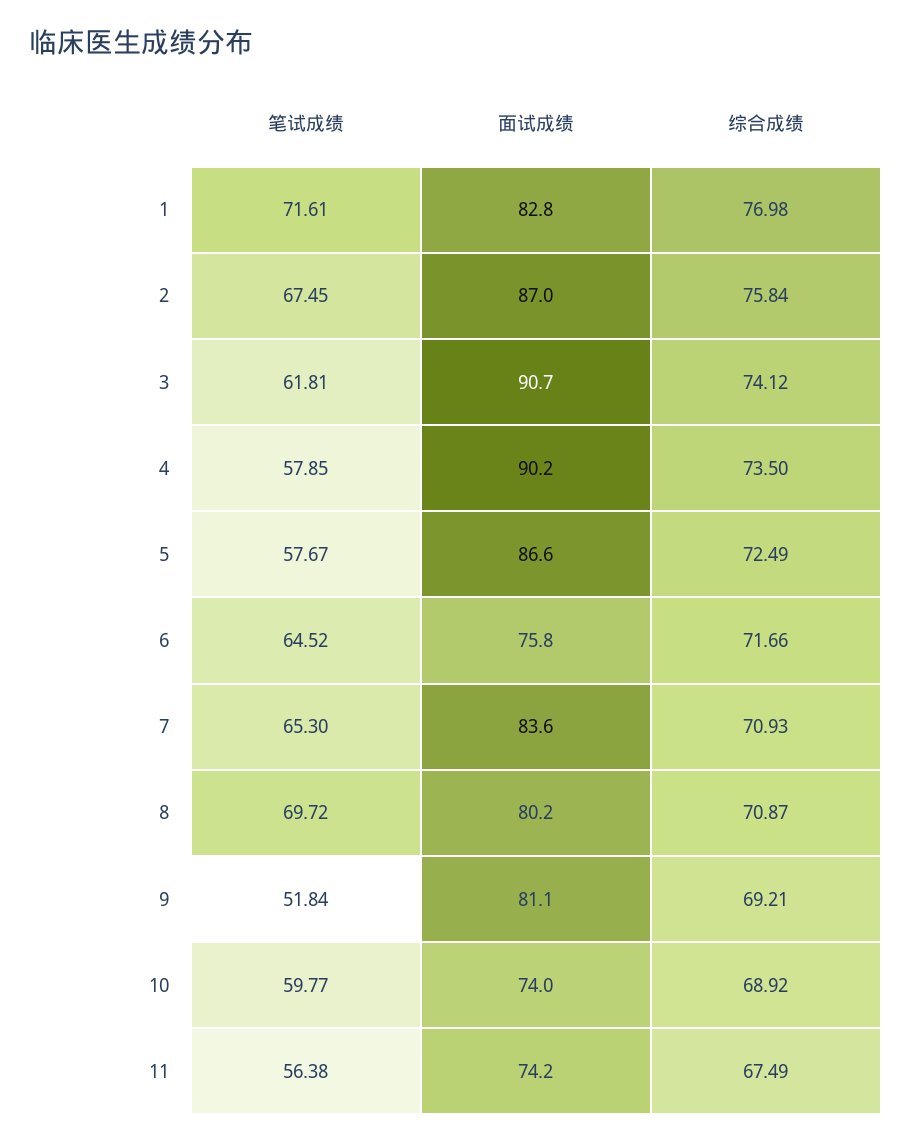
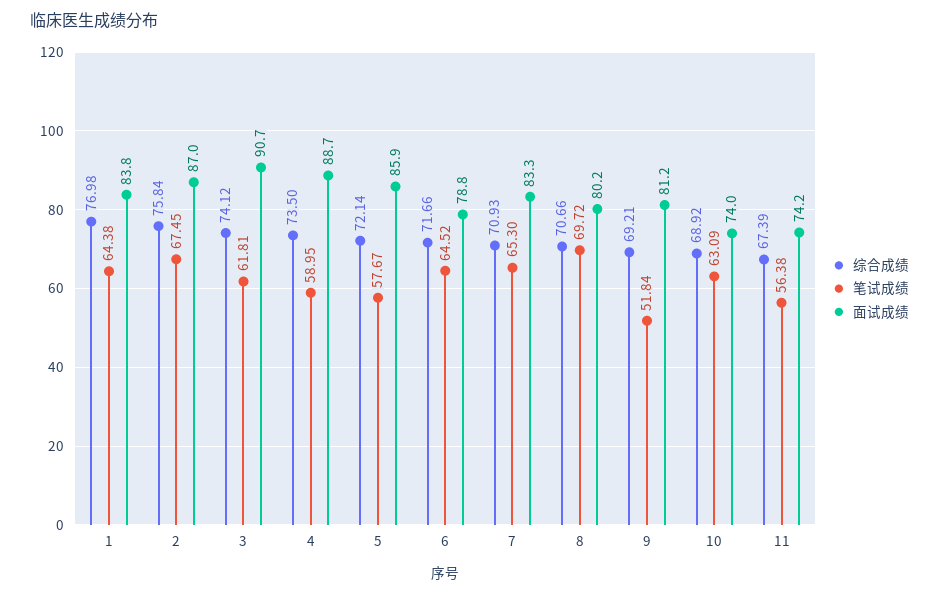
笔试成绩, 1: 71.61 -> 64.38
面试成绩, 1: 82.8 -> 83.8
笔试成绩, 4: 57.85 -> 58.95
面试成绩, 4: 90.2 -> 88.7
面试成绩, 5: 86.6 -> 85.9
综合成绩, 5: 72.49 -> 72.14
面试成绩, 6: 75.8 -> 78.8
面试成绩, 7: 83.6 -> 83.3
综合成绩, 8: 70.87 -> 70.66
面试成绩, 9: 81.1 -> 81.2
笔试成绩, 10: 59.77 -> 63.09
综合成绩, 11: 67.49 -> 67.39

